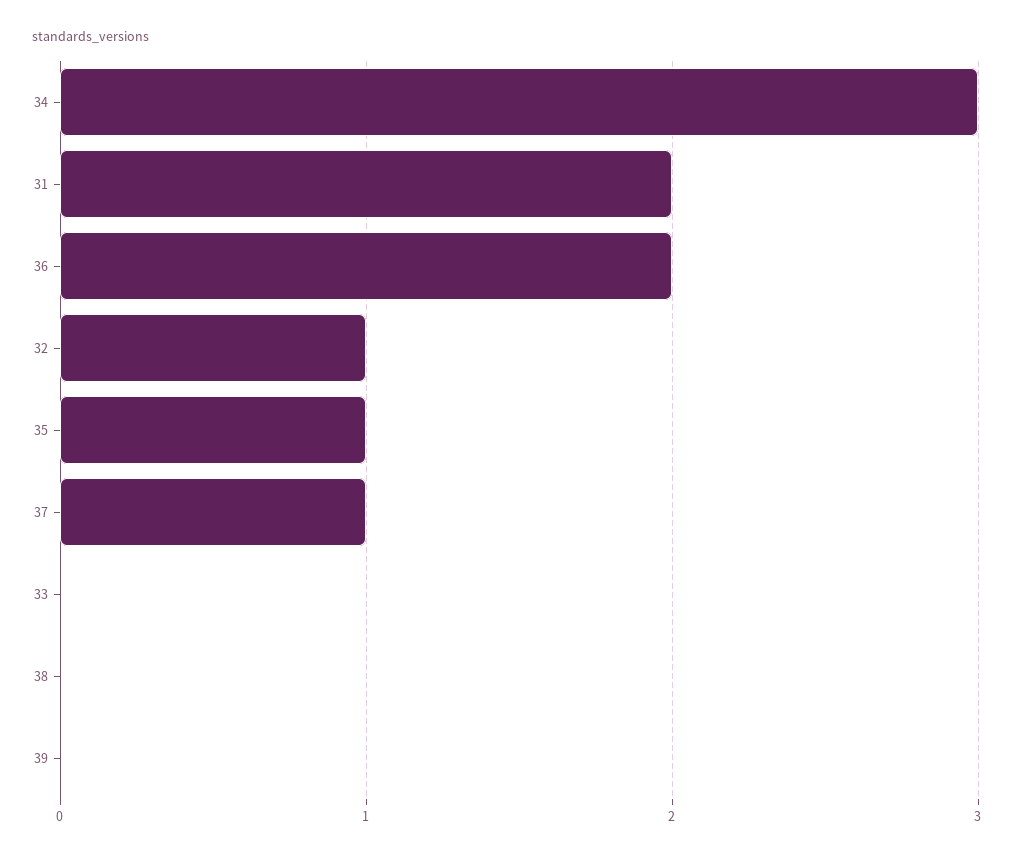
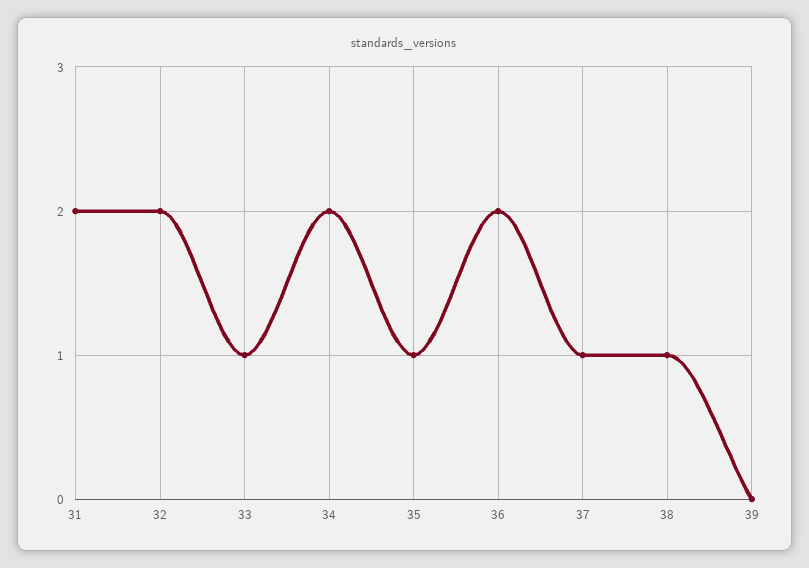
34: 3 -> 2
32: 1 -> 2
33: 0 -> 1
38: 0 -> 1

